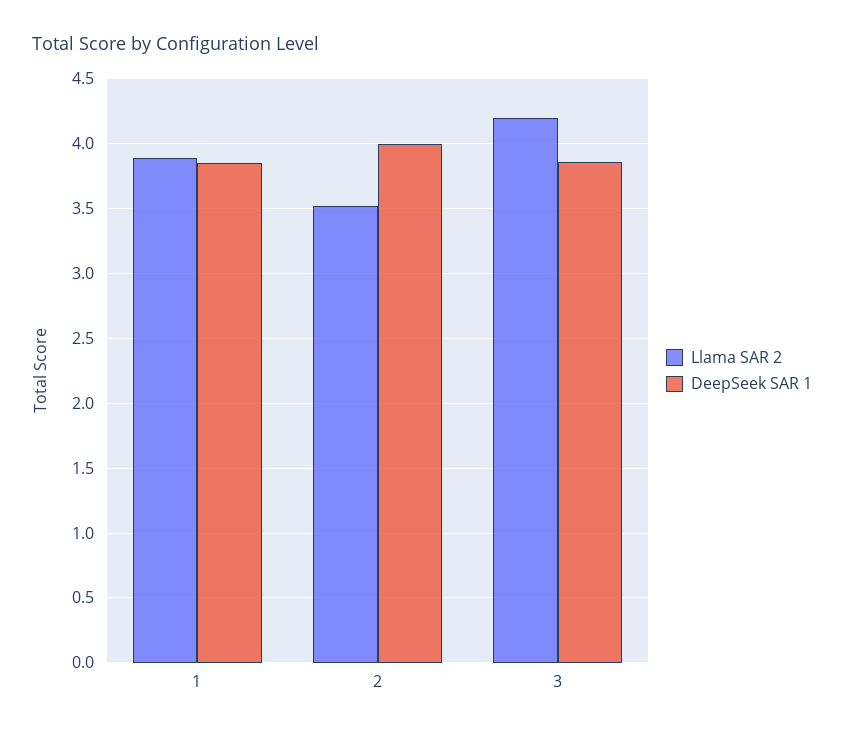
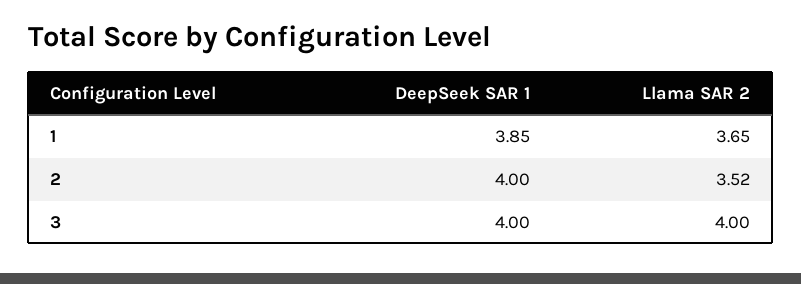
Llama SAR 2, 1: 3.9 -> 3.65
Llama SAR 2, 3: 4.2 -> 4
DeepSeek SAR 1, 3: 3.85 -> 4

